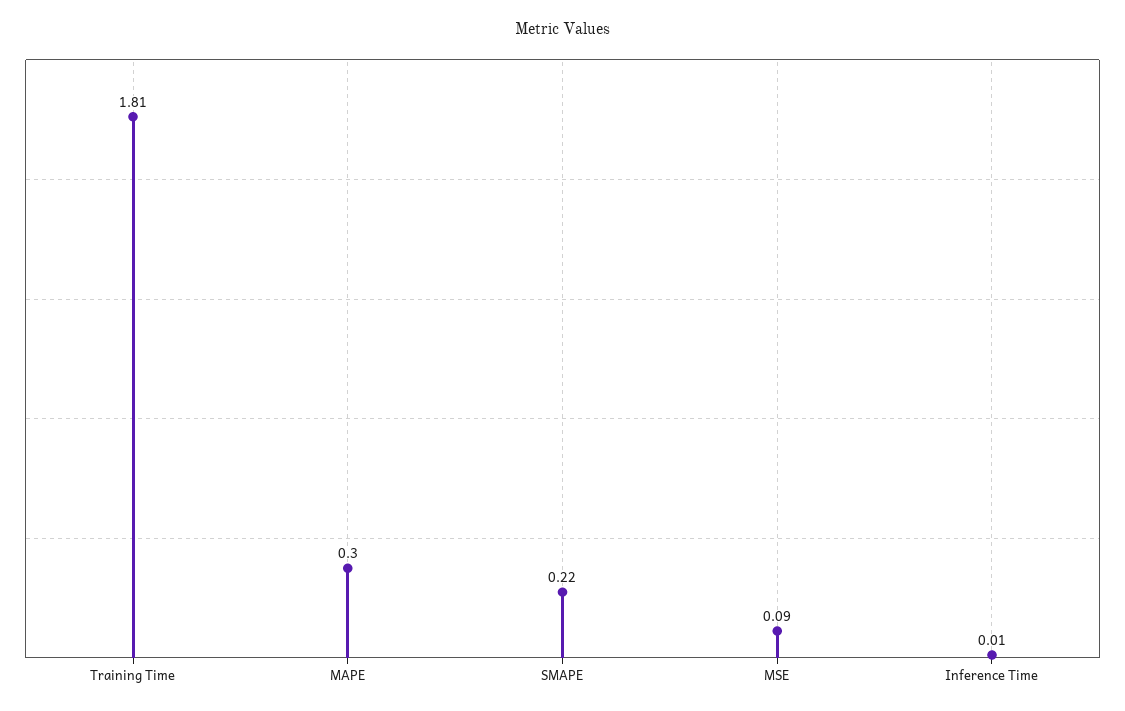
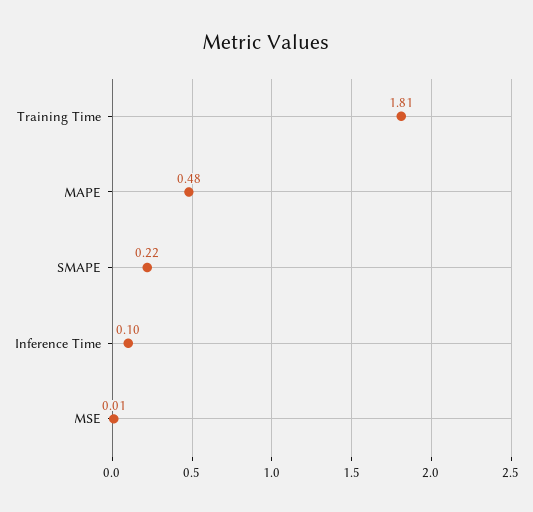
MAPE: 0.3 -> 0.48
MSE: 0.09 -> 0.01
Inference Time: 0.01 -> 0.1

